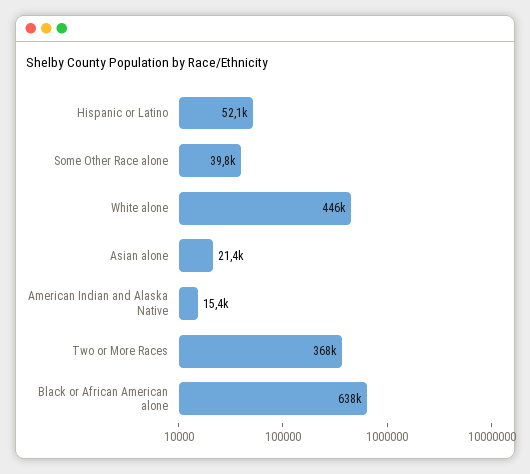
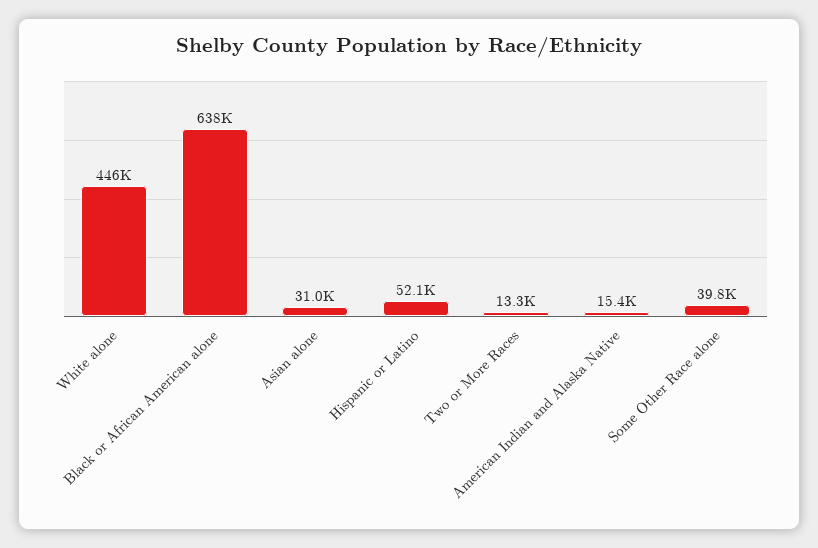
Asian alone: 21400 -> 31000
Two or More Races: 368000 -> 13300

